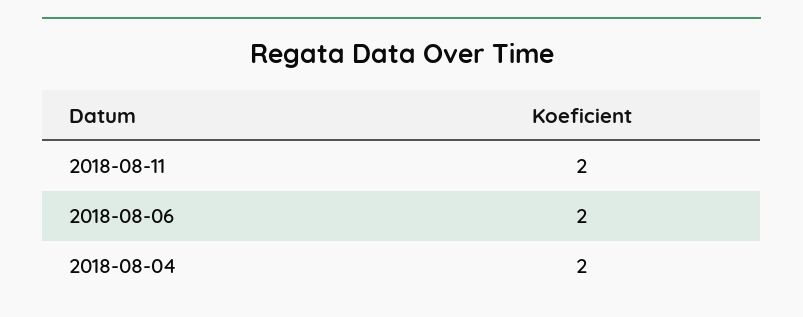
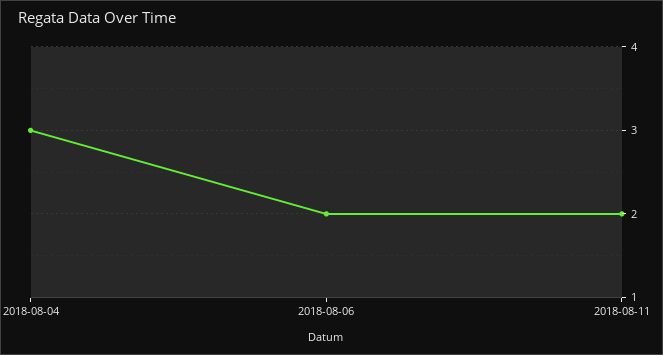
2018-08-04: 2 -> 3

